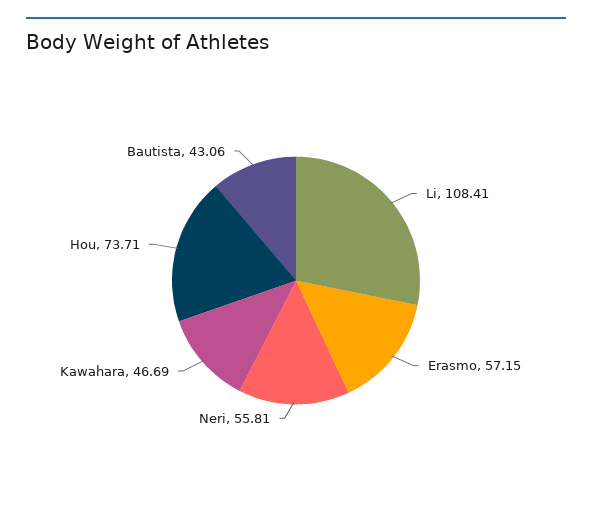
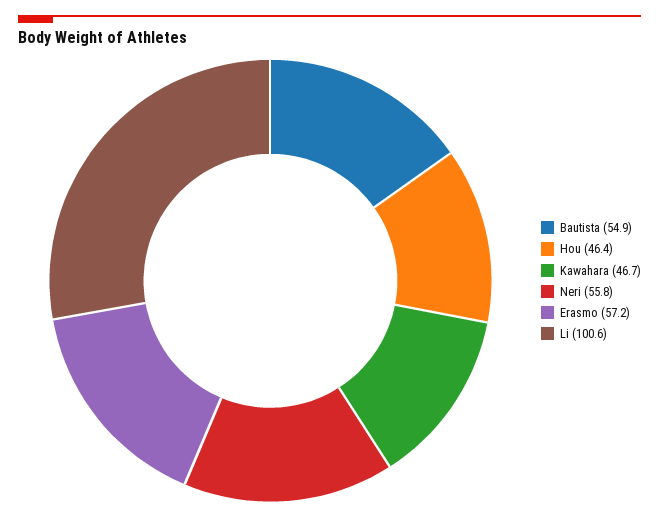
Li: 108.41 -> 100.6
Hou: 73.71 -> 46.4
Bautista: 43.06 -> 54.9

